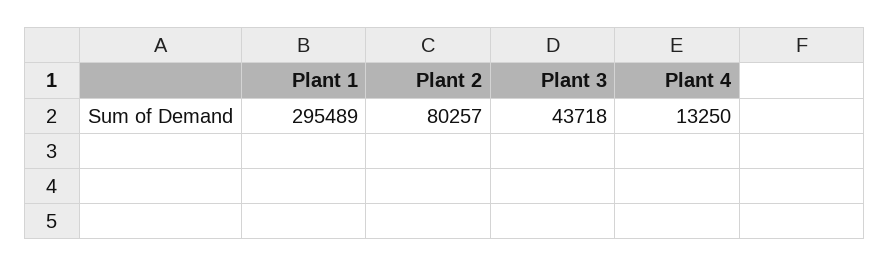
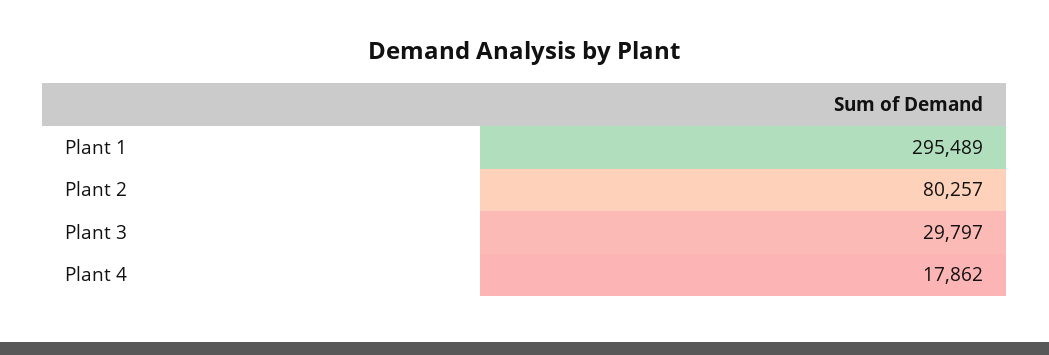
Plant 3: 43718 -> 29797
Plant 4: 13250 -> 17862

